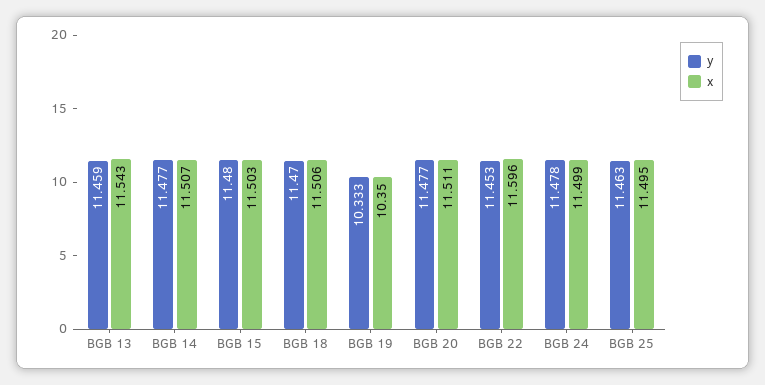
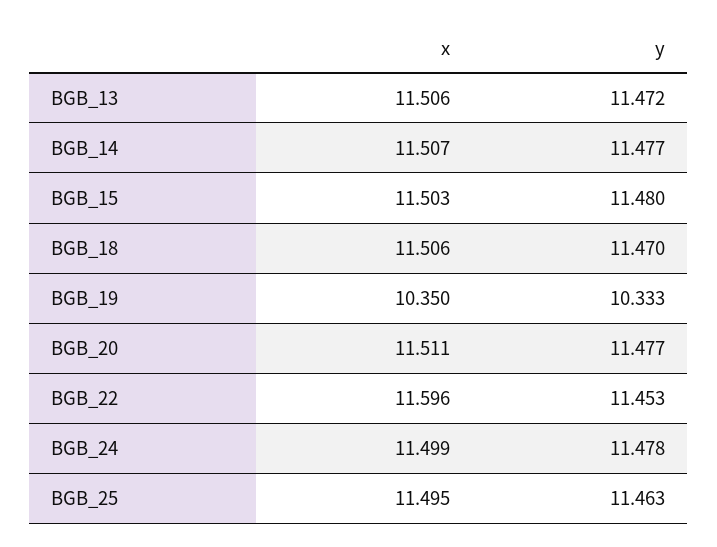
y, BGB 13: 11.459 -> 11.472
x, BGB 13: 11.543 -> 11.506

